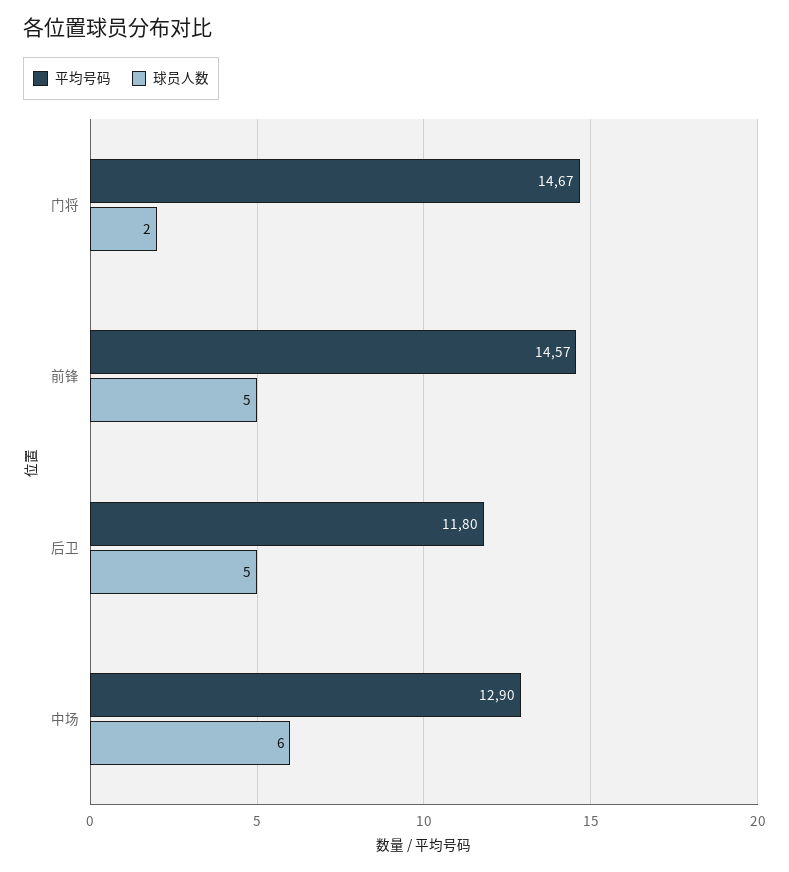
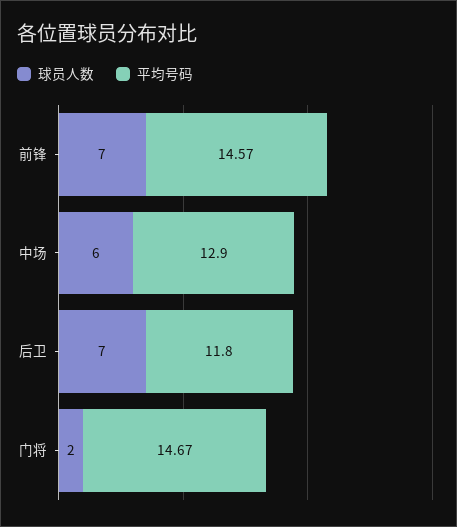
球员人数, 前锋: 5 -> 7
球员人数, 后卫: 5 -> 7

